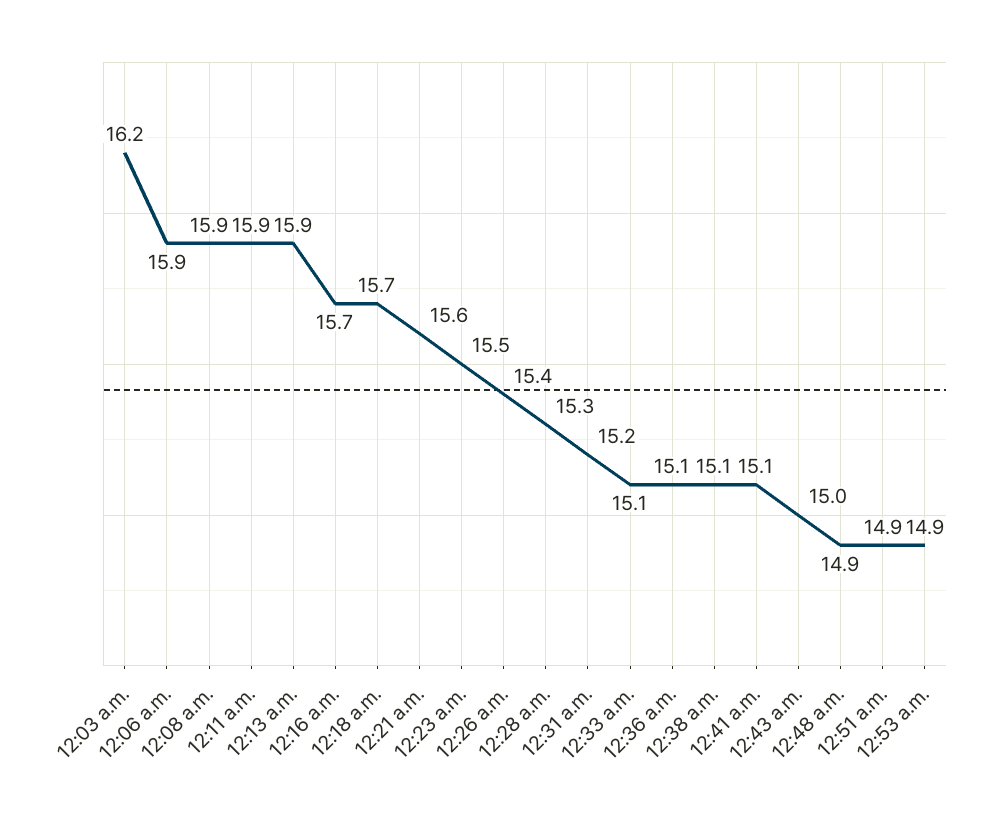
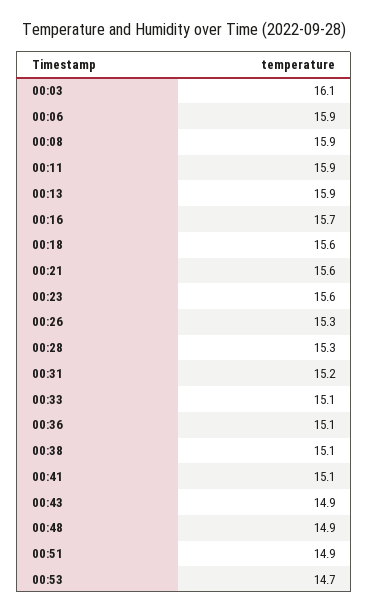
12:03 a.m.: 16.2 -> 16.1
12:18 a.m.: 15.7 -> 15.6
12:23 a.m.: 15.5 -> 15.6
12:26 a.m.: 15.4 -> 15.3
12:43 a.m.: 15 -> 14.9
12:53 a.m.: 14.9 -> 14.7

